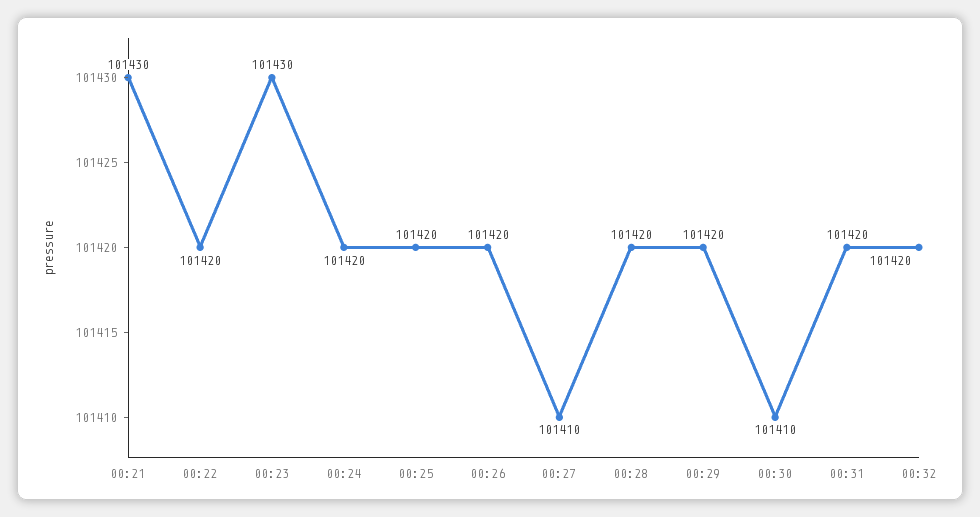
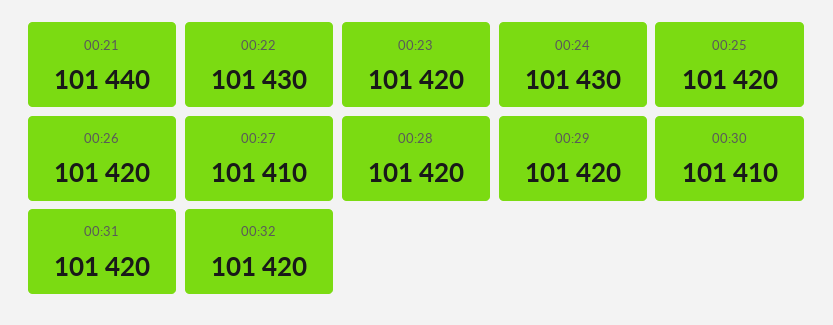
00:21: 101430 -> 101440
00:22: 101420 -> 101430
00:23: 101430 -> 101420
00:24: 101420 -> 101430

